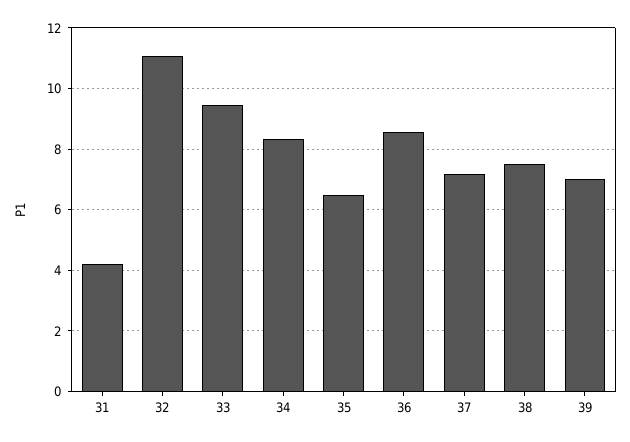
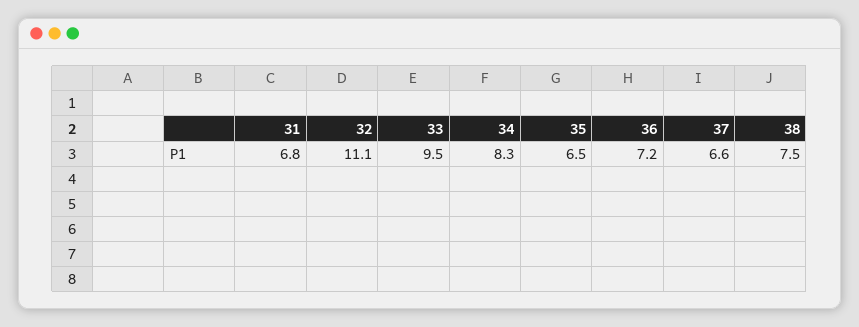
31: 4.2 -> 6.8
36: 8.6 -> 7.2
37: 7.2 -> 6.6
39: 7 -> none

